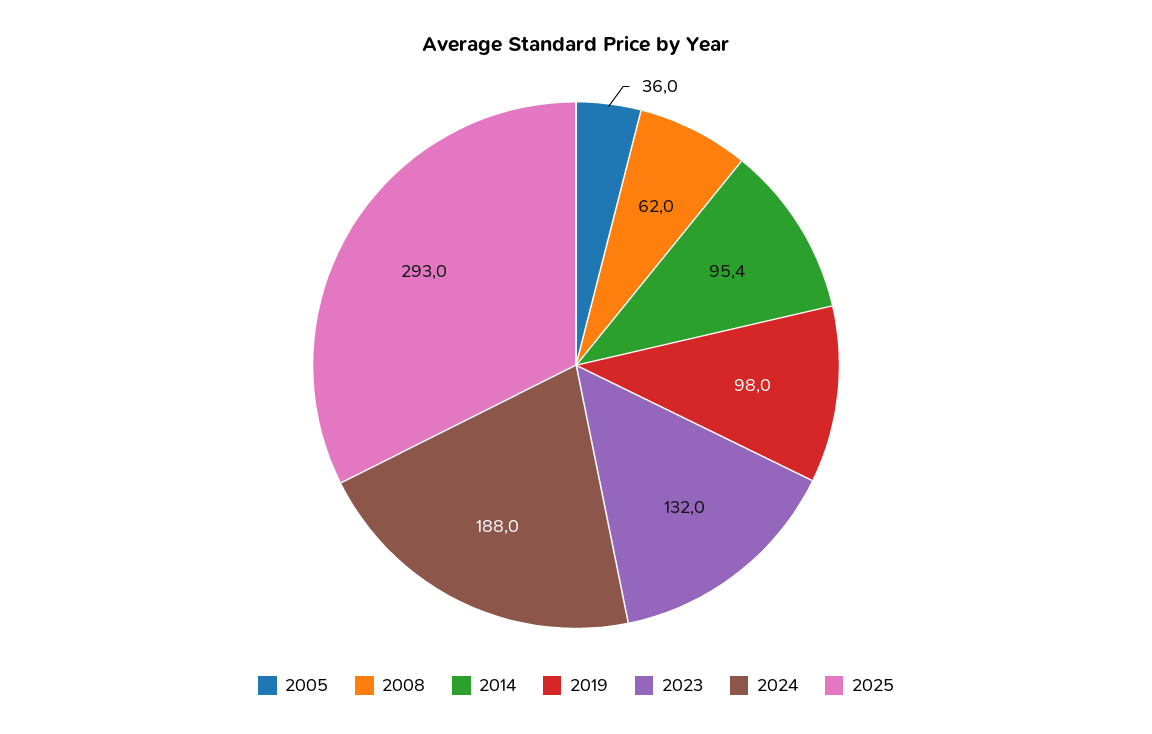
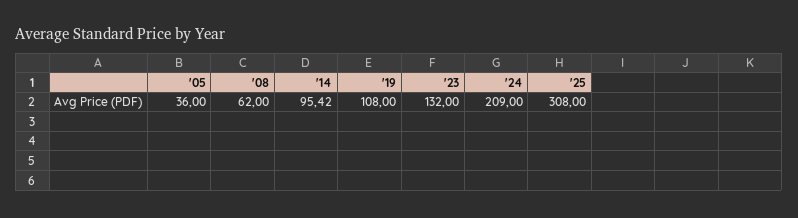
2019: 98 -> 108
2024: 188 -> 209
2025: 293 -> 308

